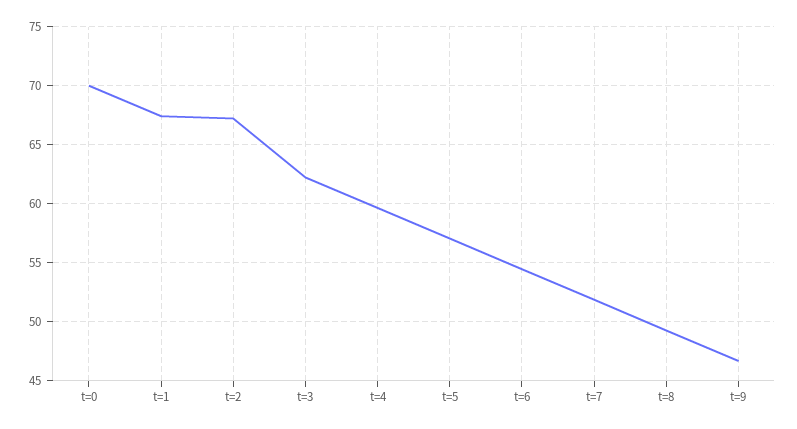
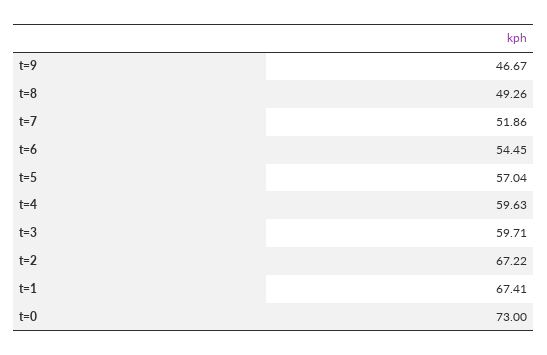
t=0: 70 -> 73
t=3: 62 -> 59.71

